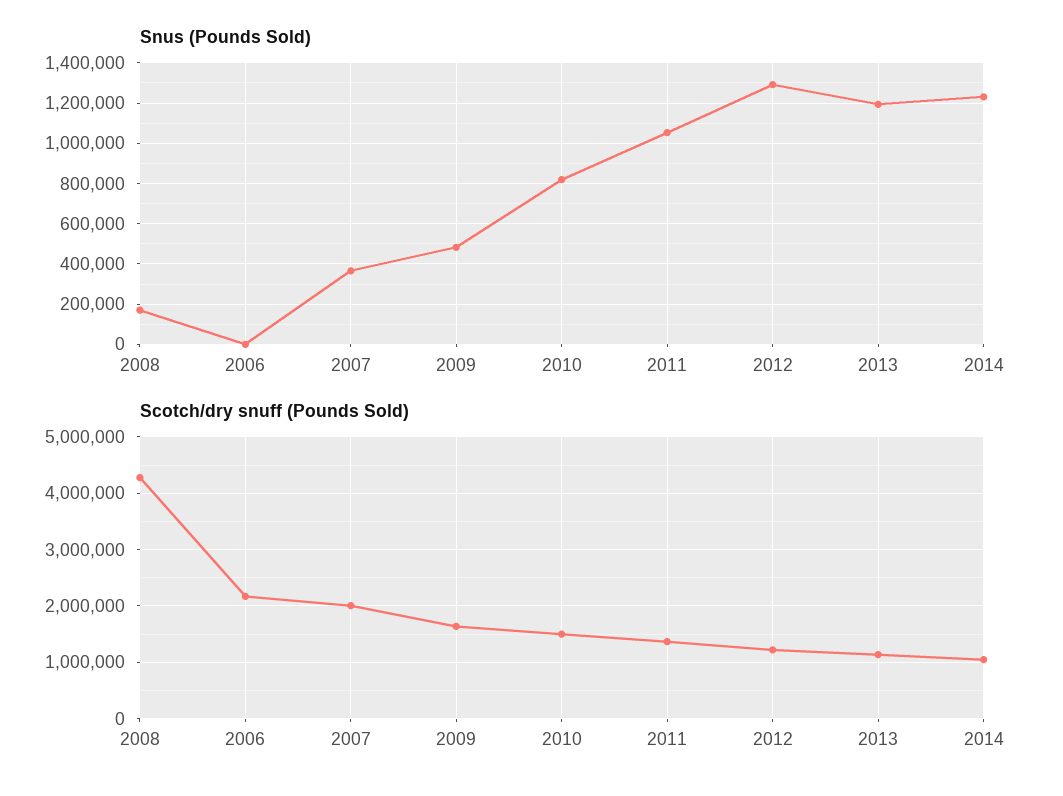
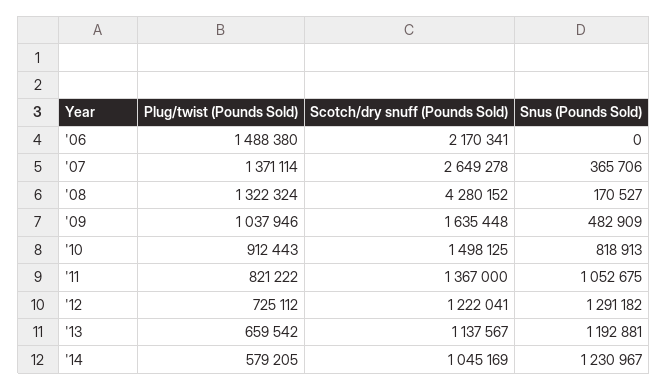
Scotch/dry snuff (Pounds Sold), 2007: 2000000 -> 2649278
Plug/twist (Pounds Sold), 2006: none -> 1488380
Plug/twist (Pounds Sold), 2007: none -> 1371114
Plug/twist (Pounds Sold), 2008: none -> 1322324
Plug/twist (Pounds Sold), 2009: none -> 1037946
Plug/twist (Pounds Sold), 2010: none -> 912443
Plug/twist (Pounds Sold), 2011: none -> 821222
Plug/twist (Pounds Sold), 2012: none -> 725112
Plug/twist (Pounds Sold), 2013: none -> 659542
Plug/twist (Pounds Sold), 2014: none -> 579205

